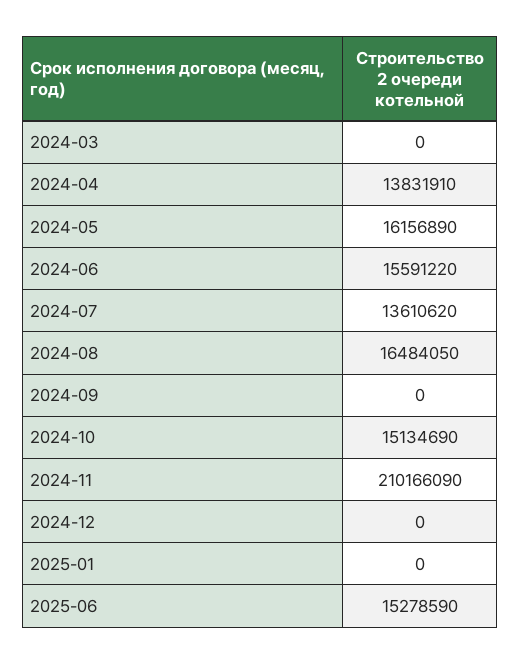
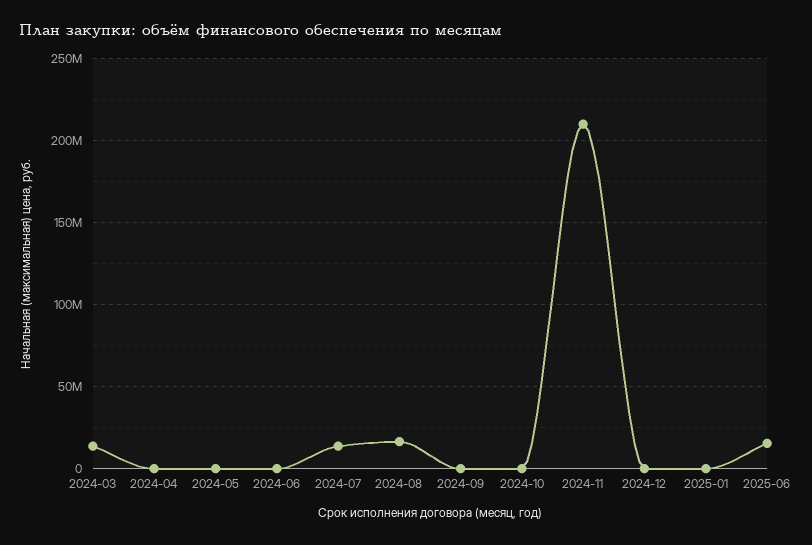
2024-03: 0 -> 15000000
2024-04: 13831910 -> 0
2024-05: 16156890 -> 0
2024-06: 15591220 -> 0
2024-10: 15134690 -> 0

